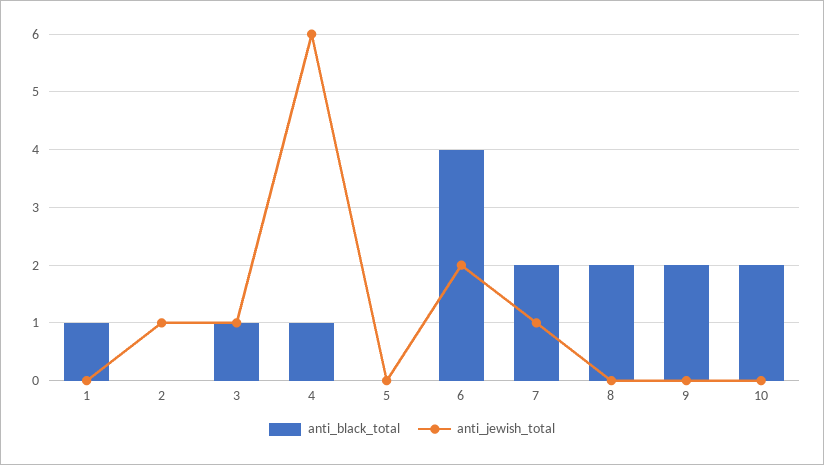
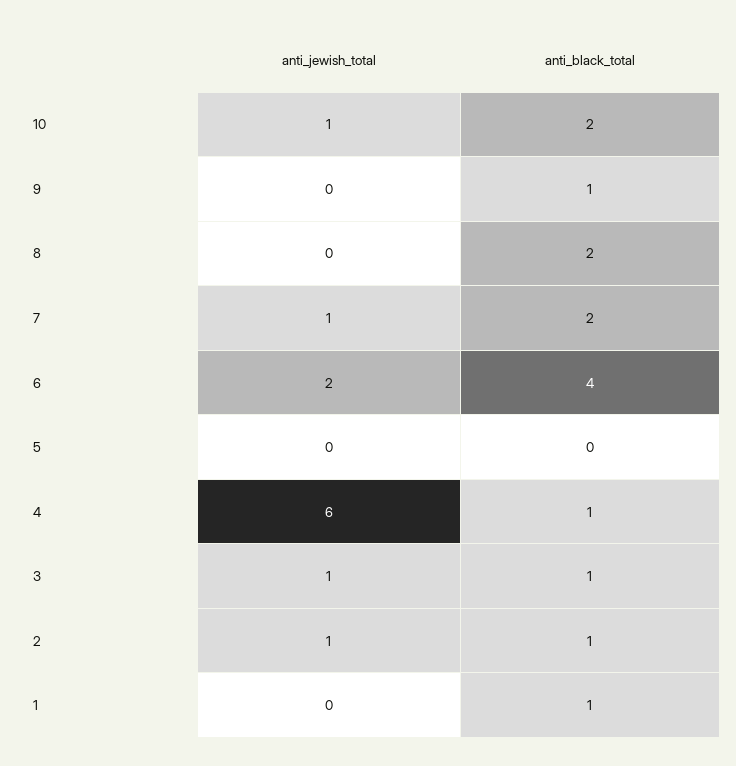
anti_black_total, 2: 0 -> 1
anti_black_total, 9: 2 -> 1
anti_jewish_total, 10: 0 -> 1

